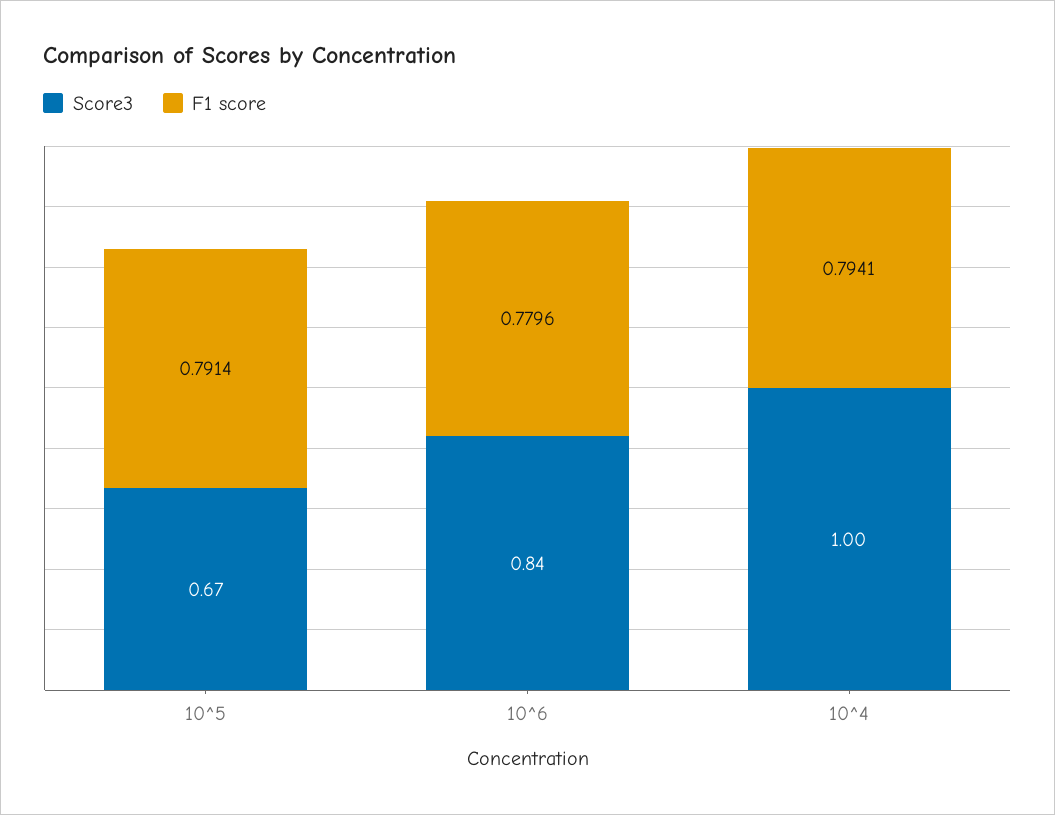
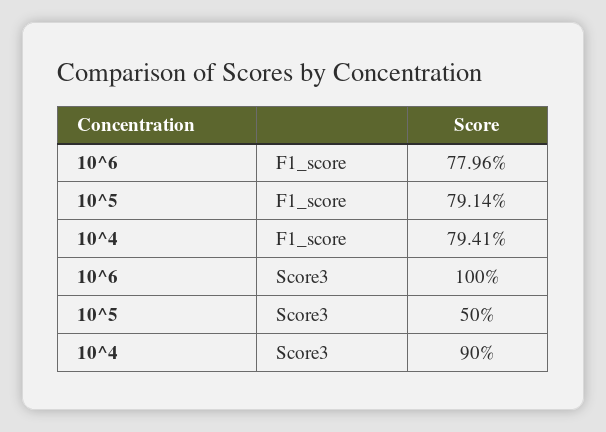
Score3, 10^5: 0.67 -> 0.5
Score3, 10^6: 0.84 -> 1
Score3, 10^4: 1 -> 0.9

